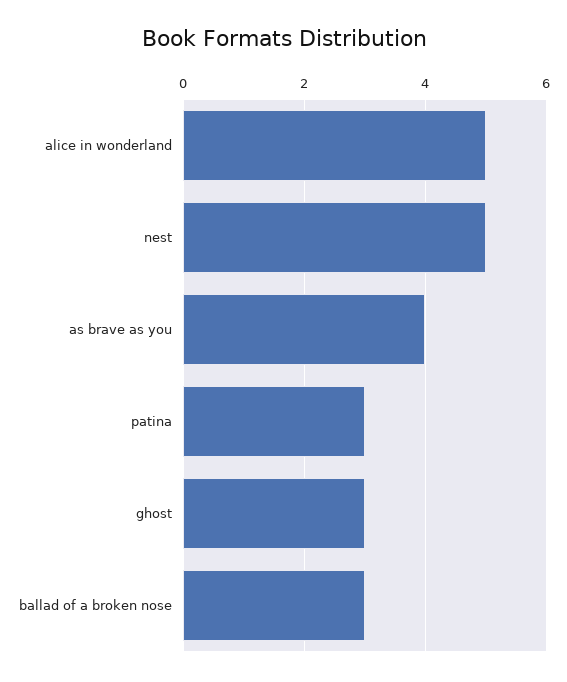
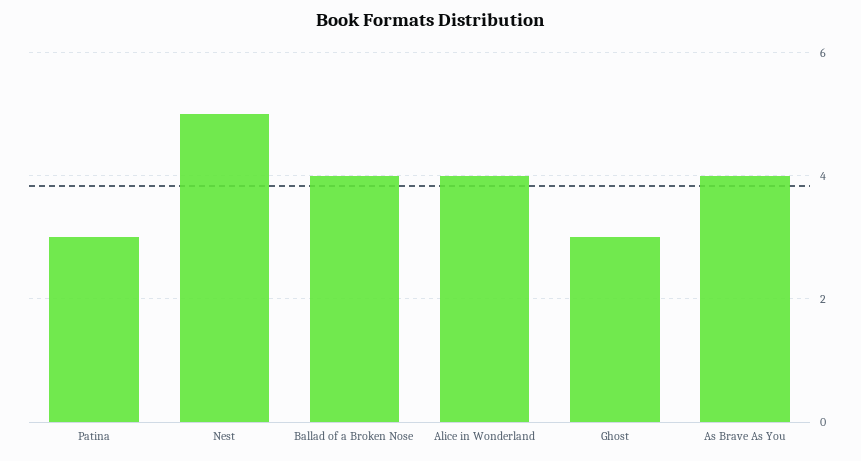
alice in wonderland: 5 -> 4
ballad of a broken nose: 3 -> 4

